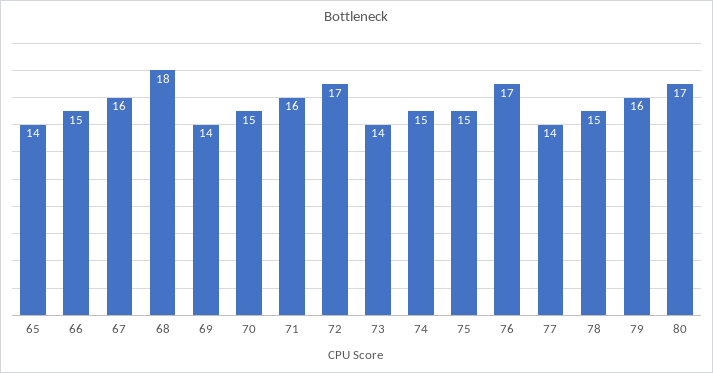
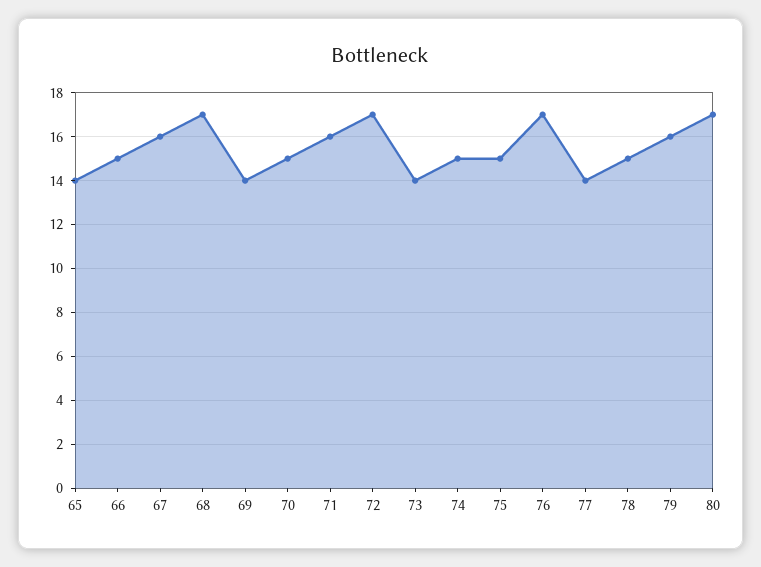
68: 18 -> 17

